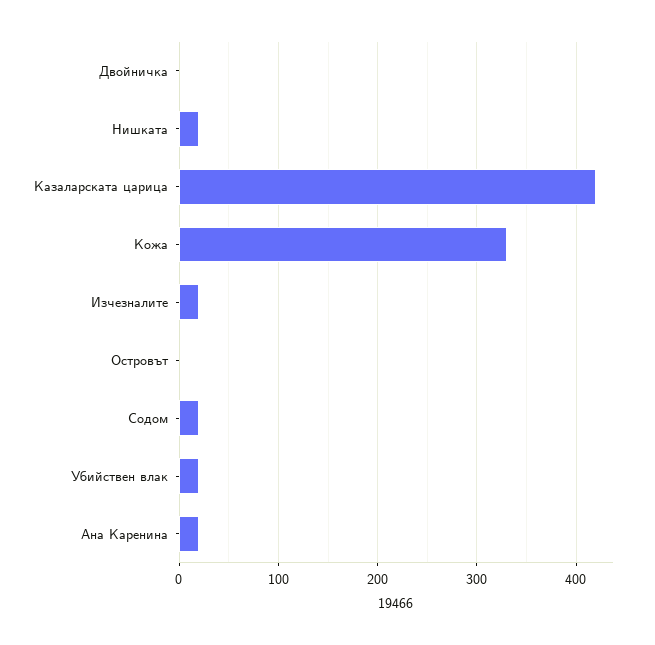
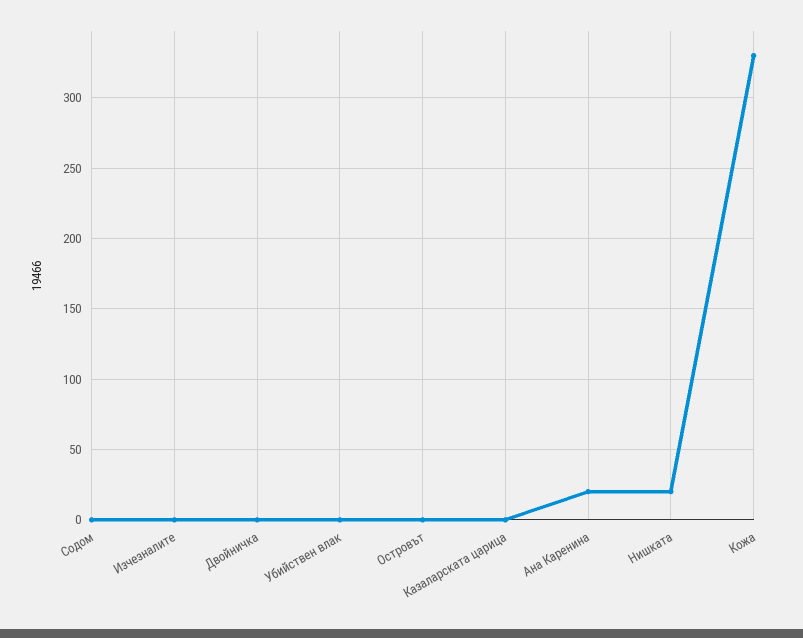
Казаларската царица: 420 -> 0
Изчезналите: 20 -> 0
Содом: 20 -> 0
Убийствен влак: 20 -> 0

